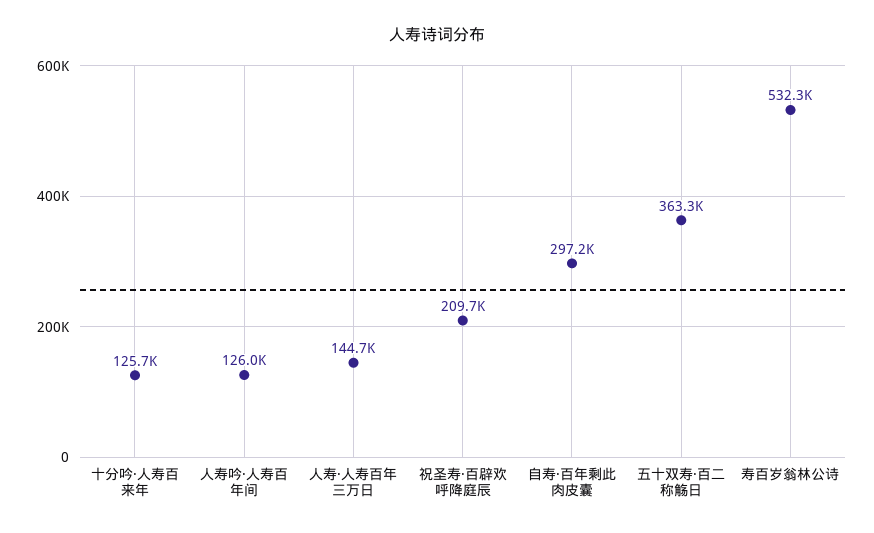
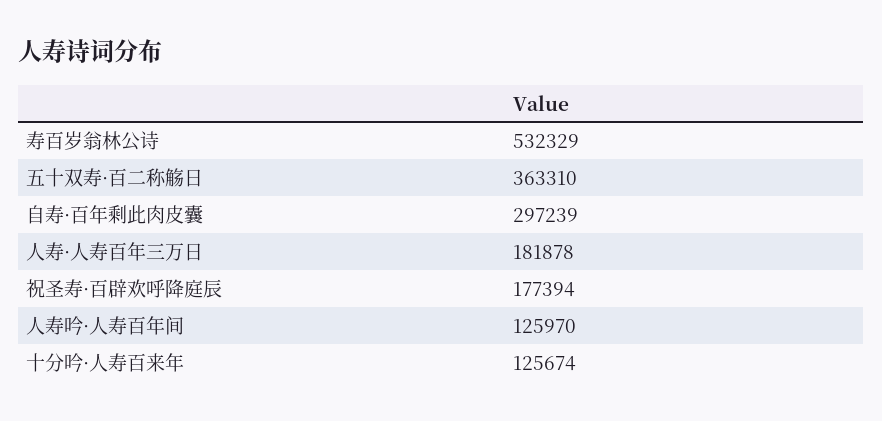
人寿·人寿百年三万日: 144700 -> 181878
祝圣寿·百辟欢呼降庭辰: 209700 -> 177394

